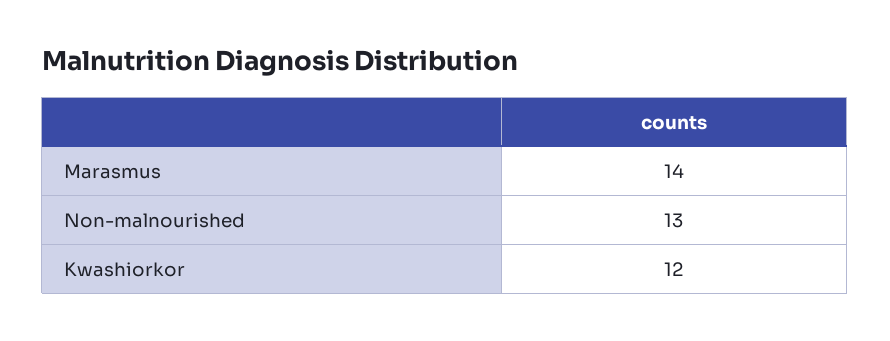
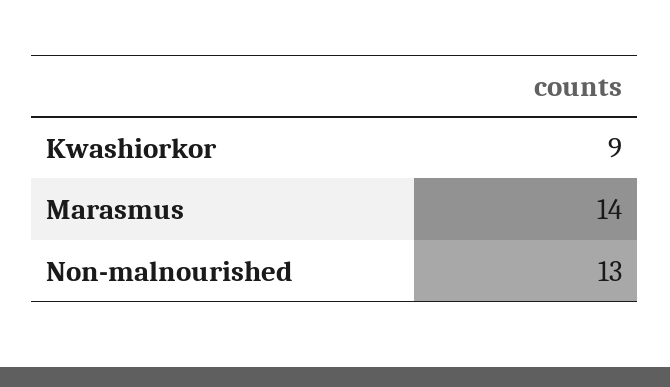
Kwashiorkor: 12 -> 9

